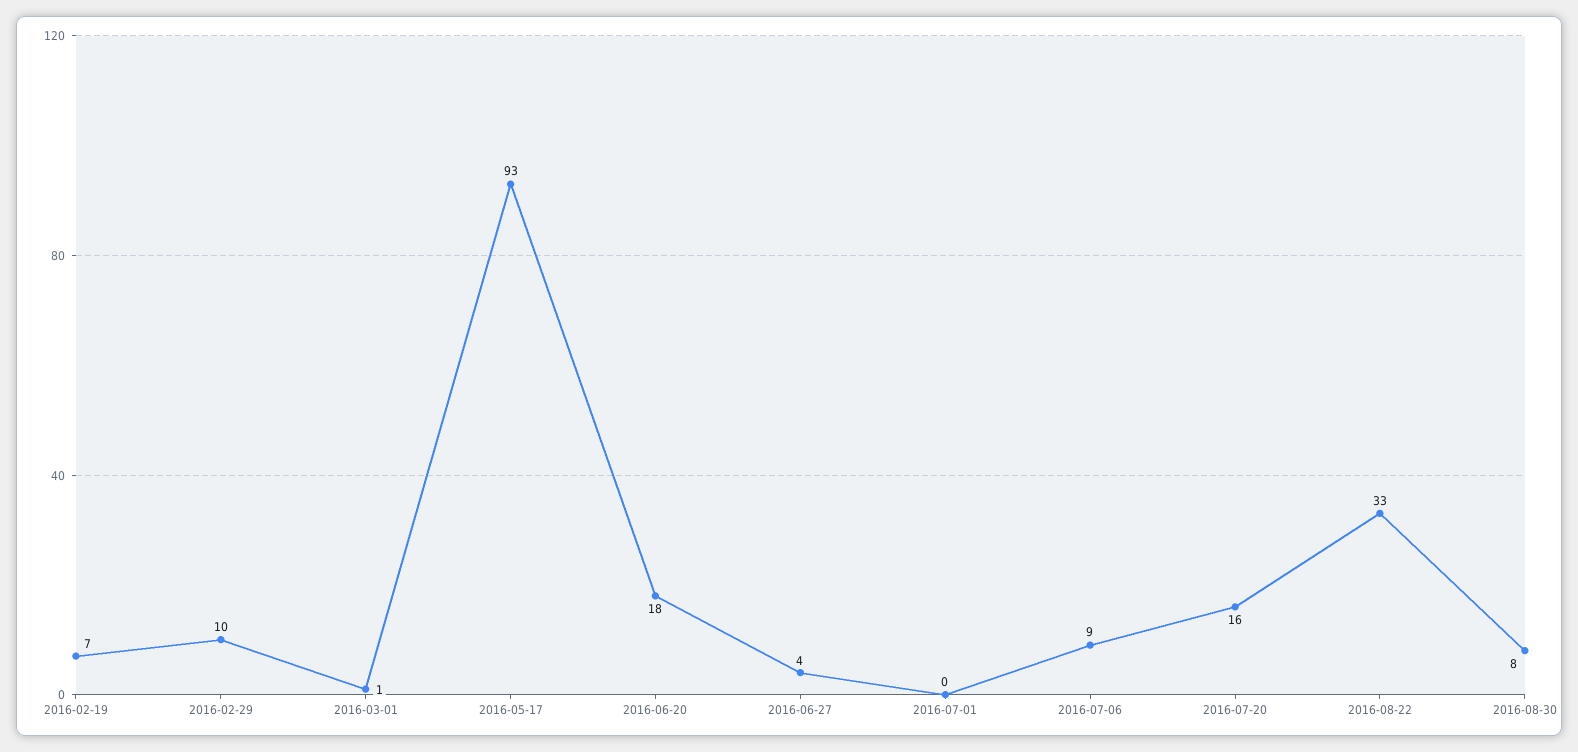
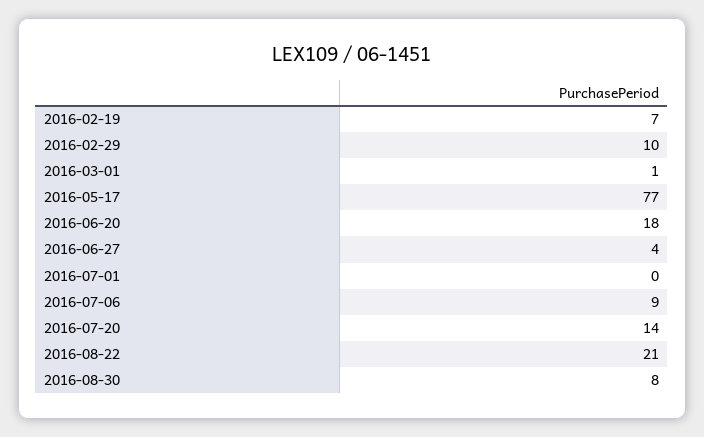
2016-05-17: 93 -> 77
2016-07-20: 16 -> 14
2016-08-22: 33 -> 21

